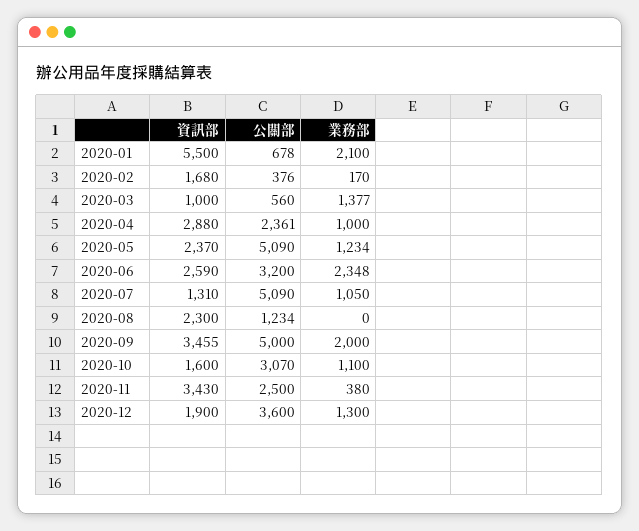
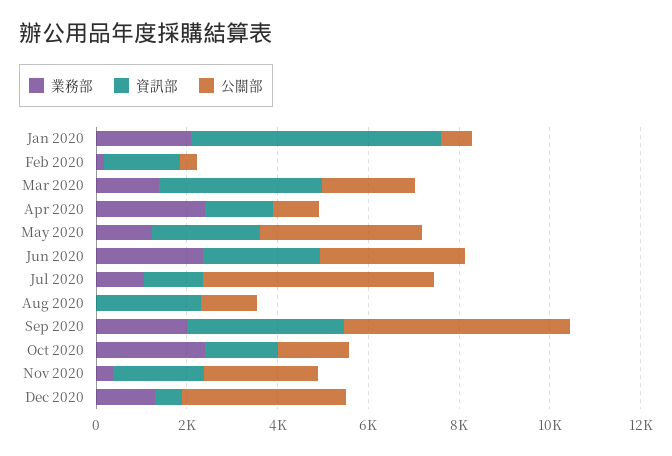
資訊部, 2020-03: 1000 -> 3500
公關部, 2020-03: 560 -> 2000
資訊部, 2020-04: 2880 -> 1500
公關部, 2020-04: 2361 -> 1000
業務部, 2020-04: 1000 -> 2500
公關部, 2020-05: 5090 -> 3500
公關部, 2020-10: 3070 -> 1500
業務部, 2020-10: 1100 -> 2500
資訊部, 2020-11: 3430 -> 2000
資訊部, 2020-12: 1900 -> 500

